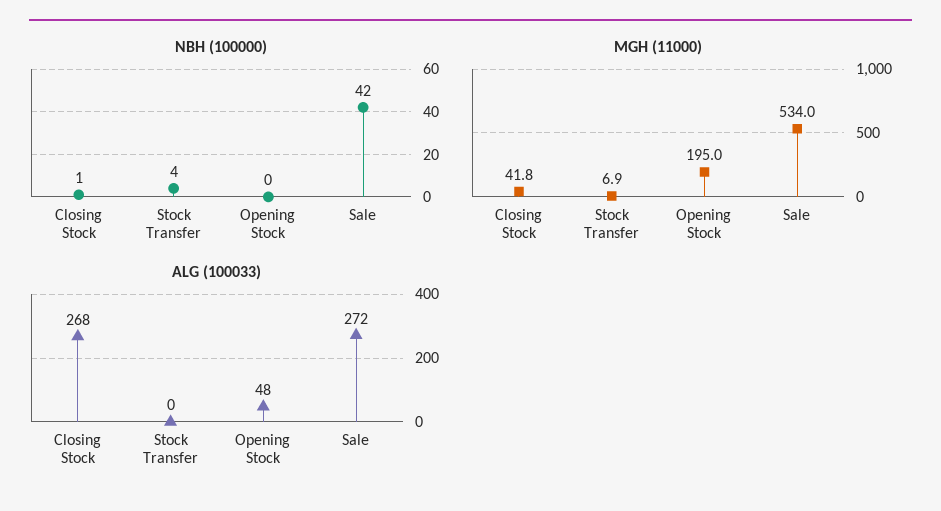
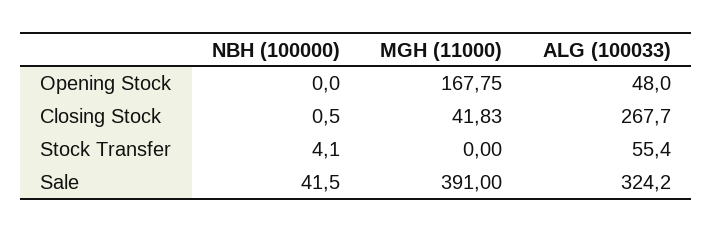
MGH (11000), Stock Transfer: 6.9 -> 0
MGH (11000), Opening Stock: 195 -> 167.75
MGH (11000), Sale: 534 -> 391
ALG (100033), Stock Transfer: 0 -> 55.4
ALG (100033), Sale: 272 -> 324.2

